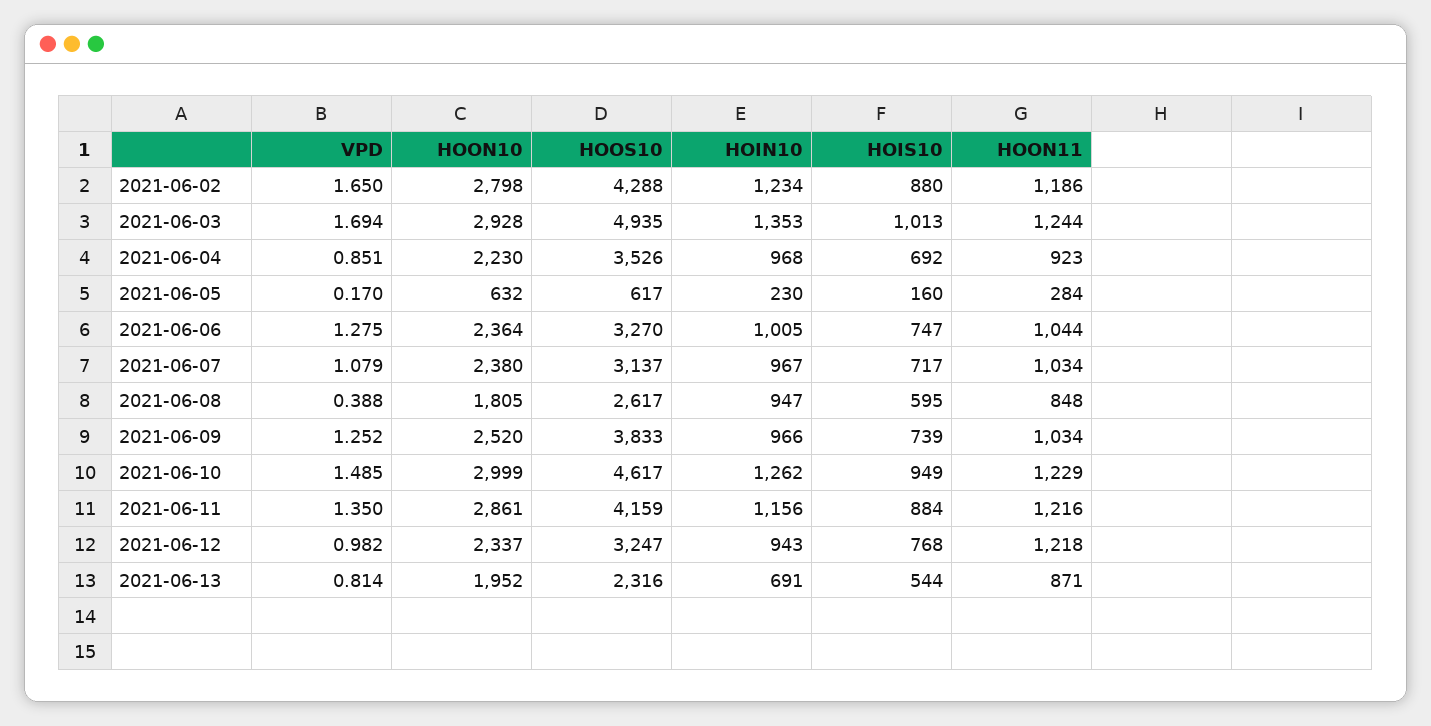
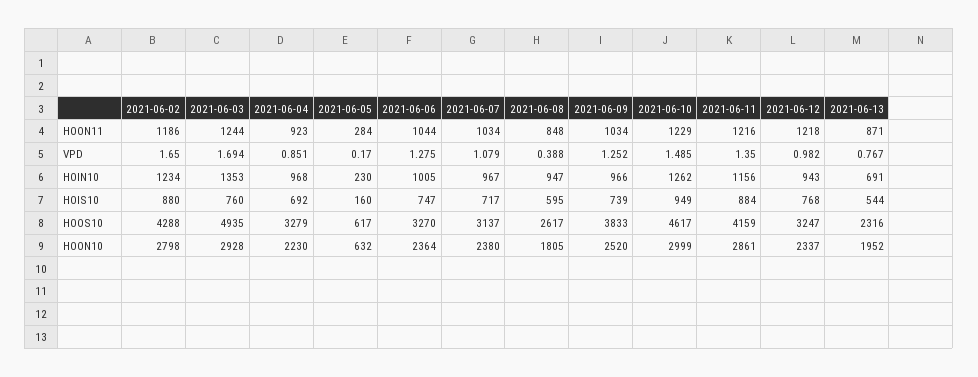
HOIS10, 2021-06-03: 1013 -> 760
HOOS10, 2021-06-04: 3526 -> 3279
VPD, 2021-06-13: 0.814 -> 0.767

